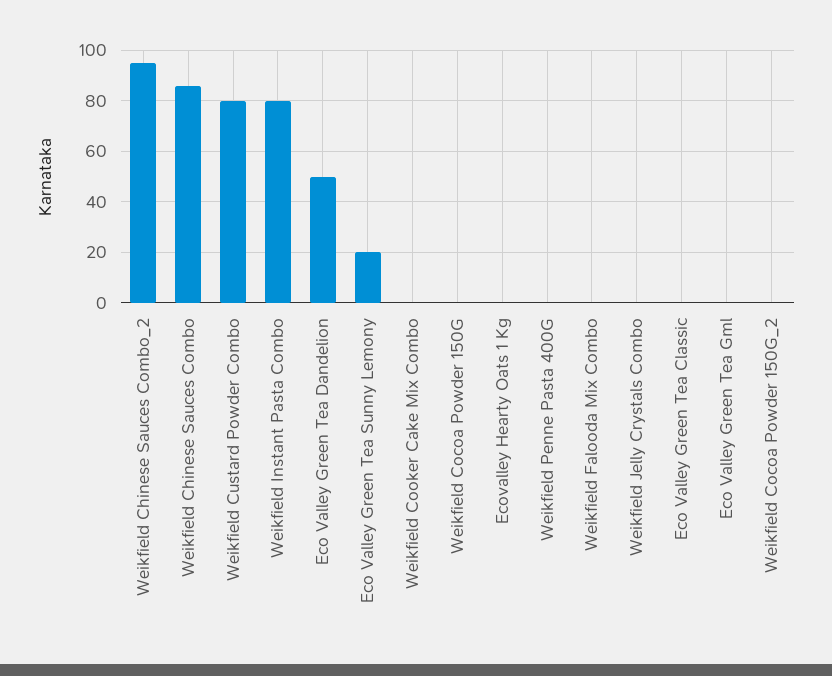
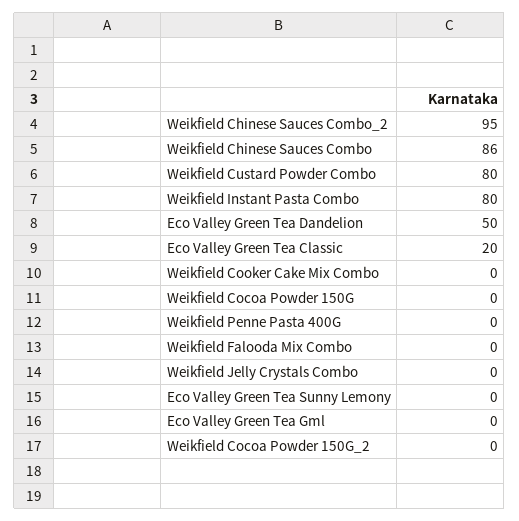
Eco Valley Green Tea Sunny Lemony: 20 -> 0
Ecovalley Hearty Oats 1 Kg: 0 -> none
Eco Valley Green Tea Classic: 0 -> 20

